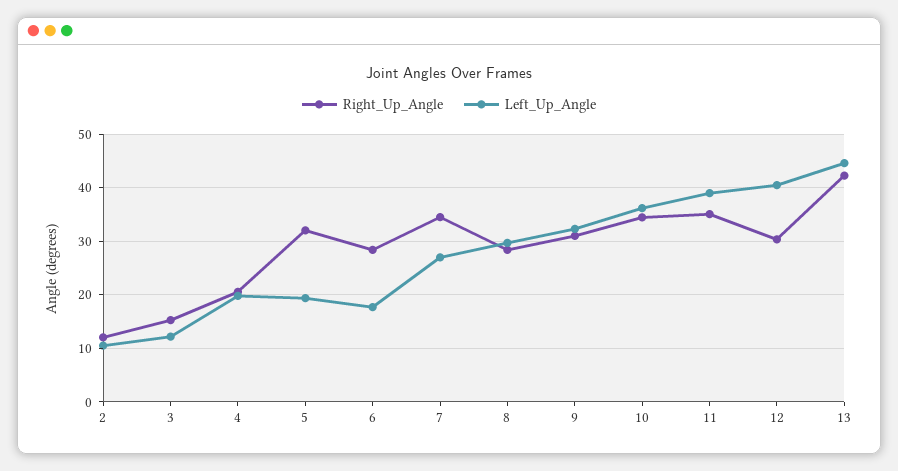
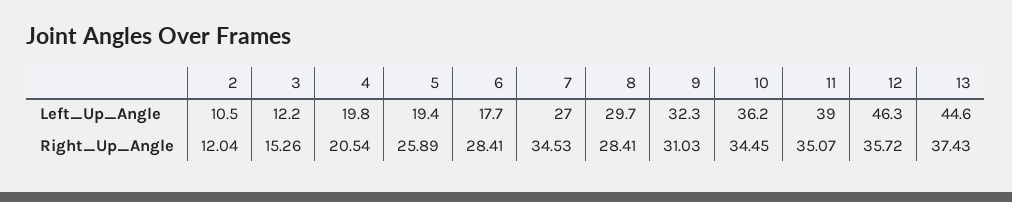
Right_Up_Angle, 5: 32 -> 25.89
Right_Up_Angle, 12: 30 -> 35.72
Left_Up_Angle, 12: 40 -> 46.3
Right_Up_Angle, 13: 42 -> 37.43

